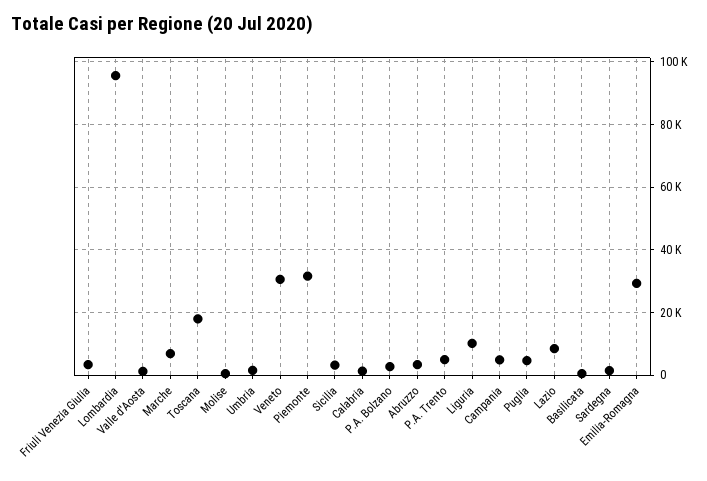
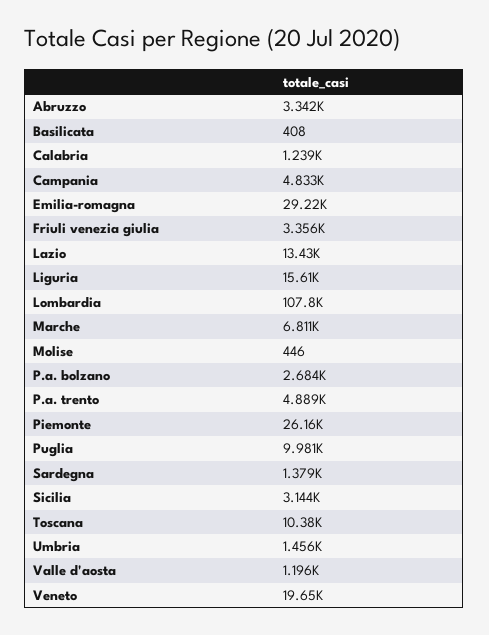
Lombardia: 96000 -> 107800
Toscana: 18000 -> 10380
Veneto: 30000 -> 19650
Piemonte: 32000 -> 26160
Liguria: 10000 -> 15610
Puglia: 4000 -> 9981
Lazio: 8000 -> 13430

